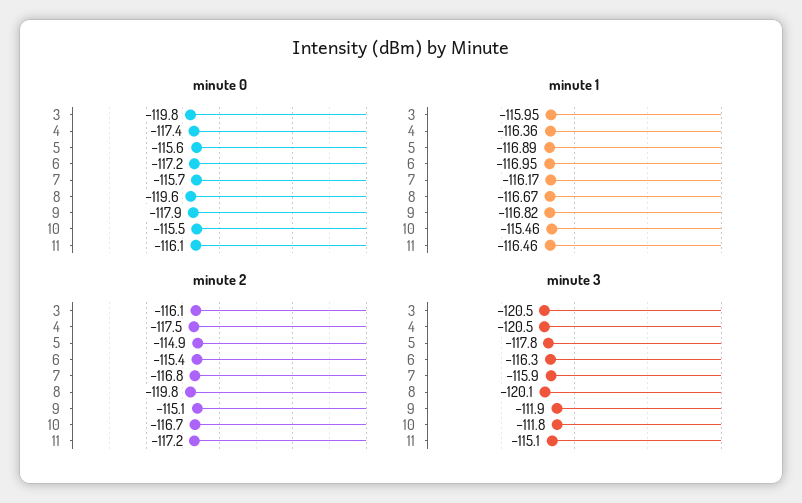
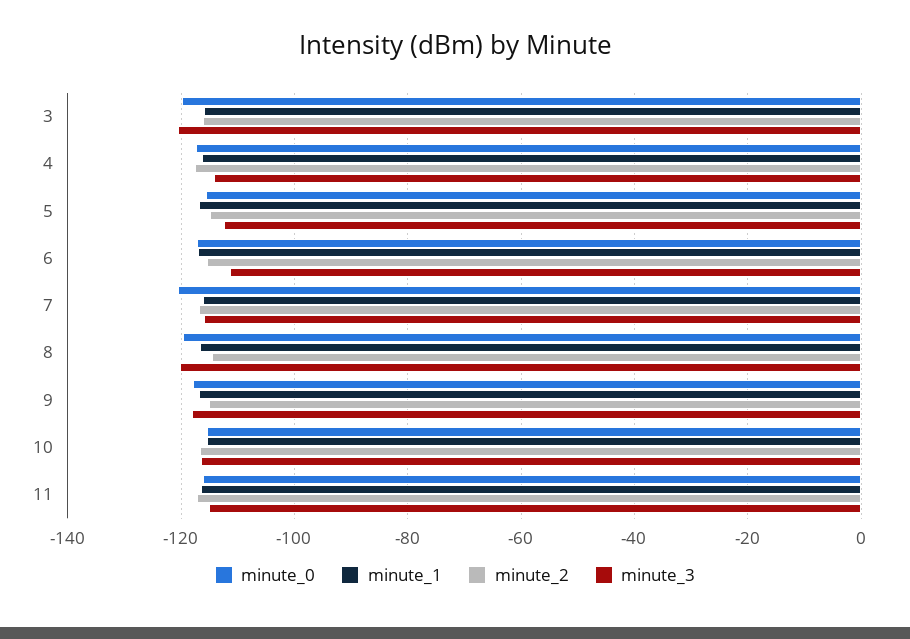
minute 0, 7: -115.7 -> -120
minute 2, 8: -119.8 -> -114
minute 3, 4: -120.5 -> -114
minute 3, 5: -117.8 -> -112
minute 3, 6: -116.3 -> -112
minute 3, 9: -111.9 -> -118
minute 3, 10: -111.8 -> -116

